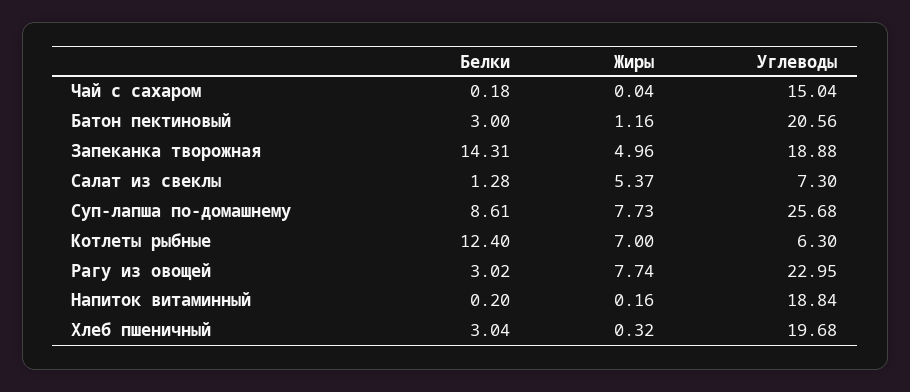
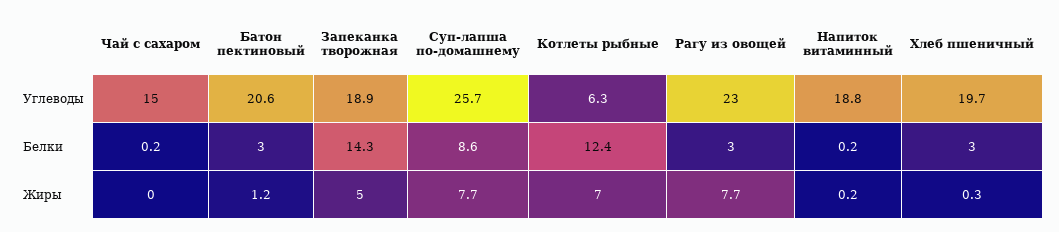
Белки, Салат из свеклы: 1.28 -> none
Жиры, Салат из свеклы: 5.37 -> none
Углеводы, Салат из свеклы: 7.3 -> none

